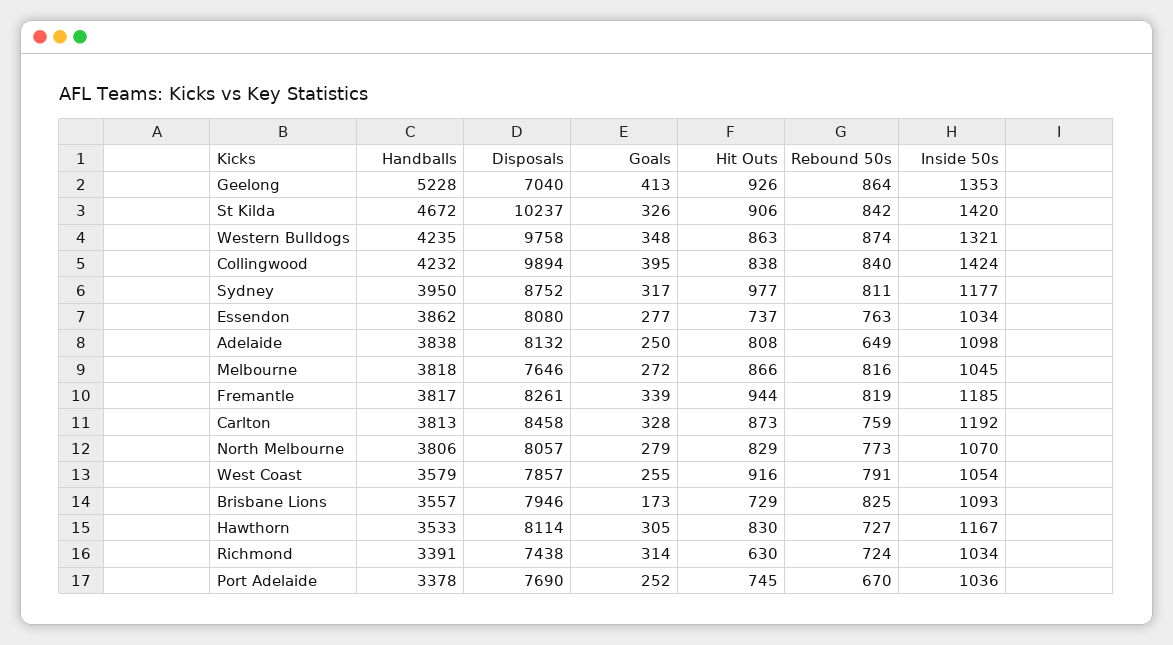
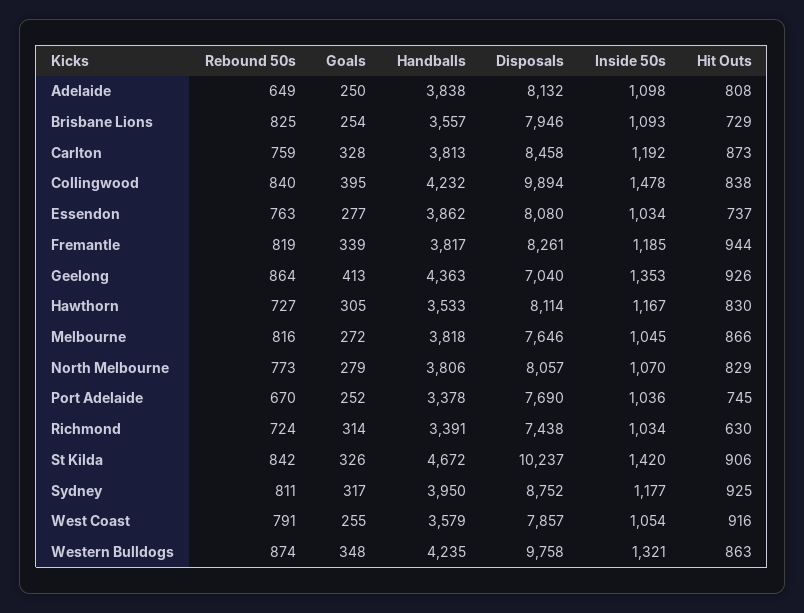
Handballs, Geelong: 5228 -> 4363
Inside 50s, Collingwood: 1424 -> 1478
Hit Outs, Sydney: 977 -> 925
Goals, Brisbane Lions: 173 -> 254

